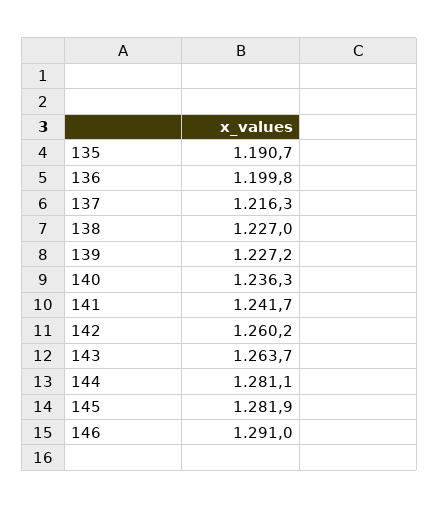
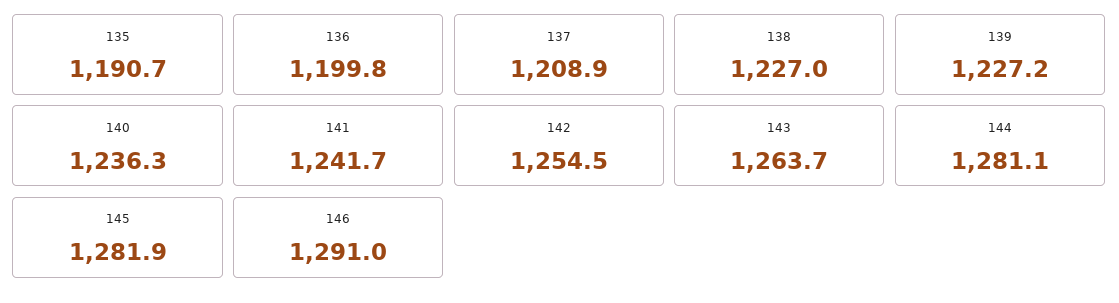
137: 1216.3 -> 1208.9
142: 1260.2 -> 1254.5

